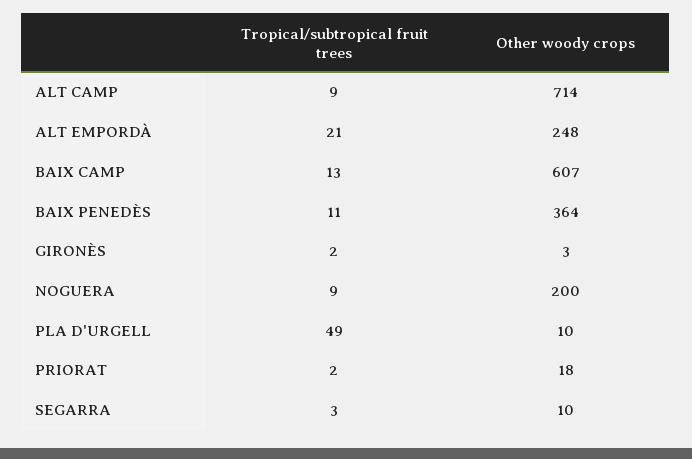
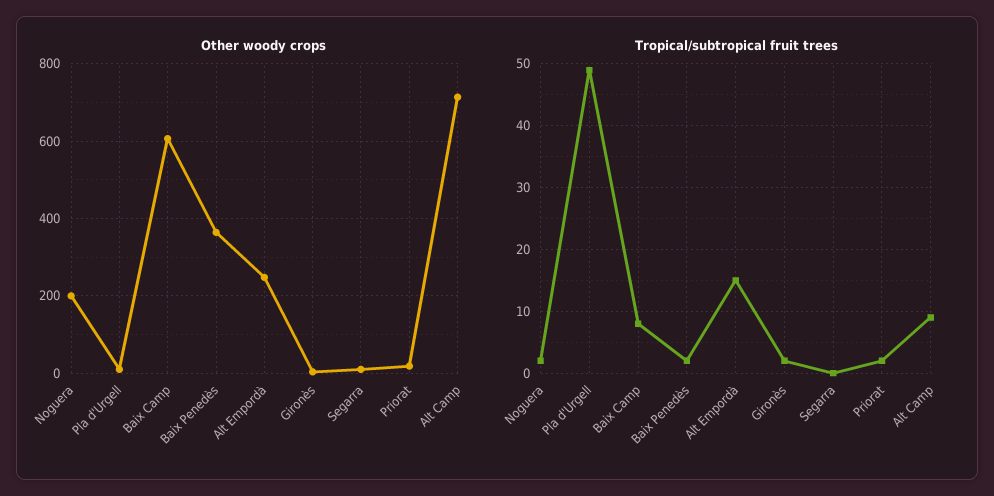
Tropical/subtropical fruit trees, ALT EMPORDÀ: 21 -> 15
Tropical/subtropical fruit trees, BAIX CAMP: 13 -> 8
Tropical/subtropical fruit trees, BAIX PENEDÈS: 11 -> 2
Tropical/subtropical fruit trees, NOGUERA: 9 -> 2
Tropical/subtropical fruit trees, SEGARRA: 3 -> 0

